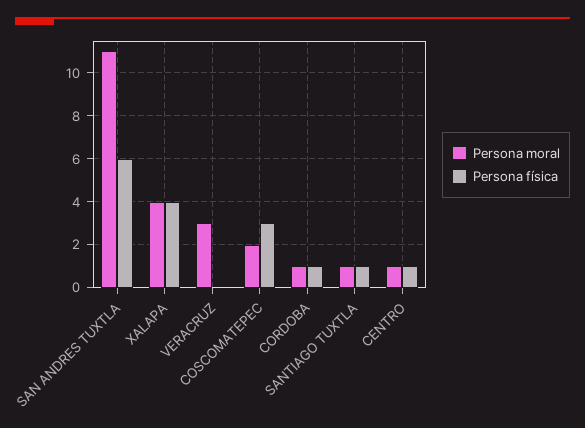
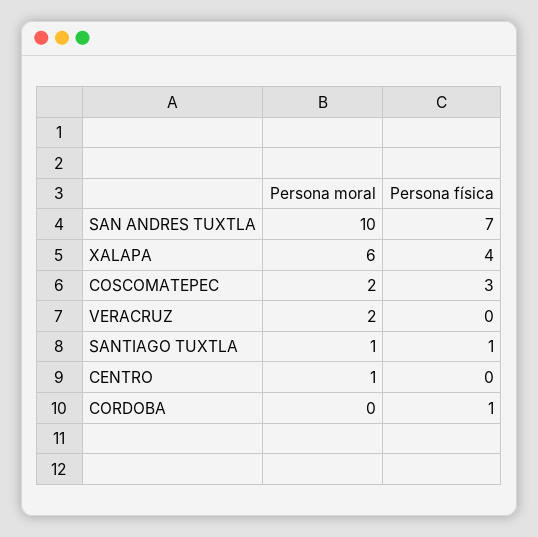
Persona moral, SAN ANDRES TUXTLA: 11 -> 10
Persona física, SAN ANDRES TUXTLA: 6 -> 7
Persona moral, XALAPA: 4 -> 6
Persona moral, VERACRUZ: 3 -> 2
Persona moral, CORDOBA: 1 -> 0
Persona física, CENTRO: 1 -> 0

